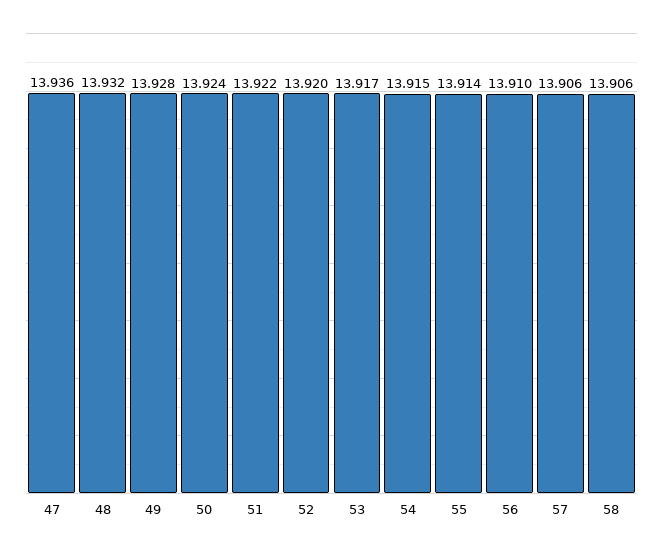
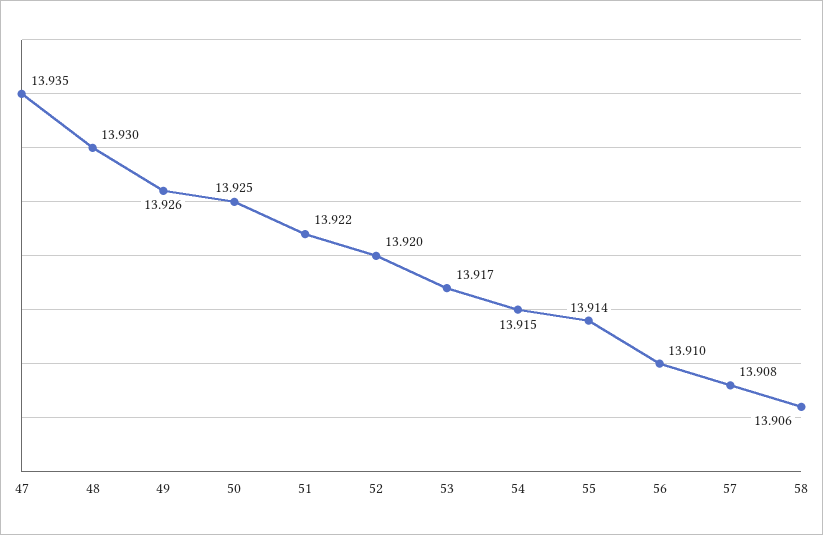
47: 13.936 -> 13.935
48: 13.932 -> 13.93
49: 13.928 -> 13.926
50: 13.924 -> 13.925
57: 13.906 -> 13.908

